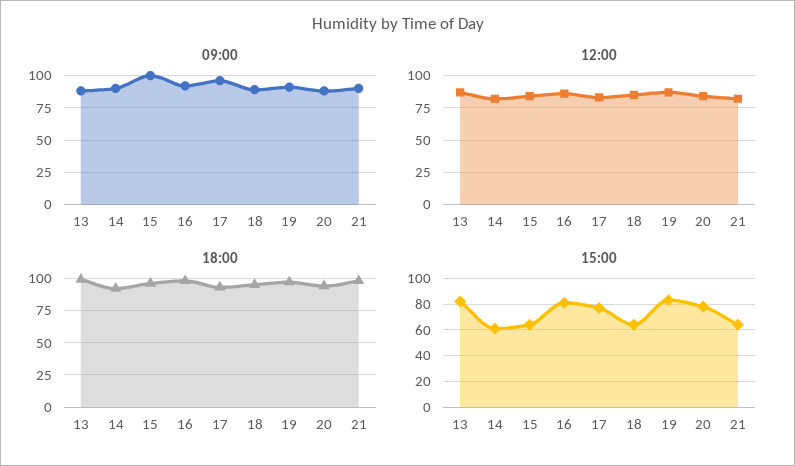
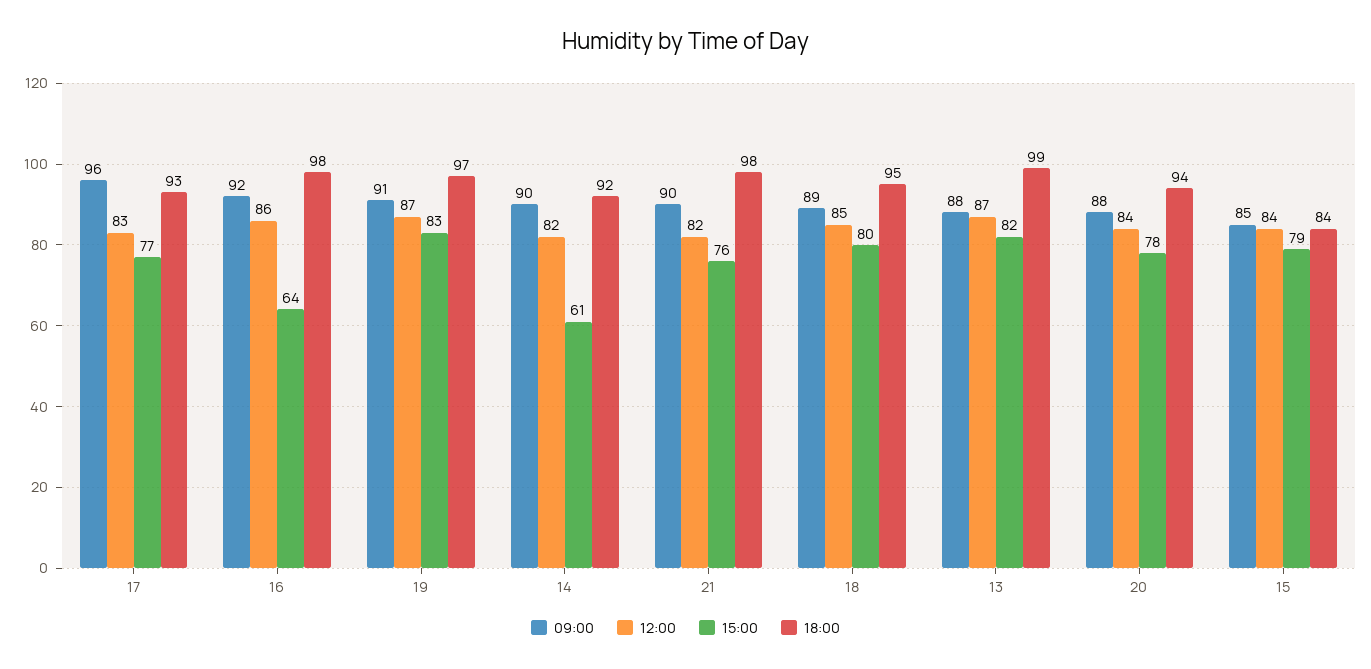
09:00, 15: 100 -> 85
18:00, 15: 95 -> 84
15:00, 15: 65 -> 79
15:00, 16: 80 -> 64
15:00, 18: 65 -> 80
15:00, 21: 65 -> 76

